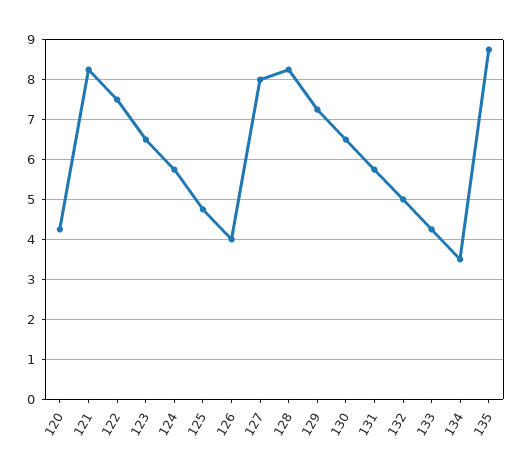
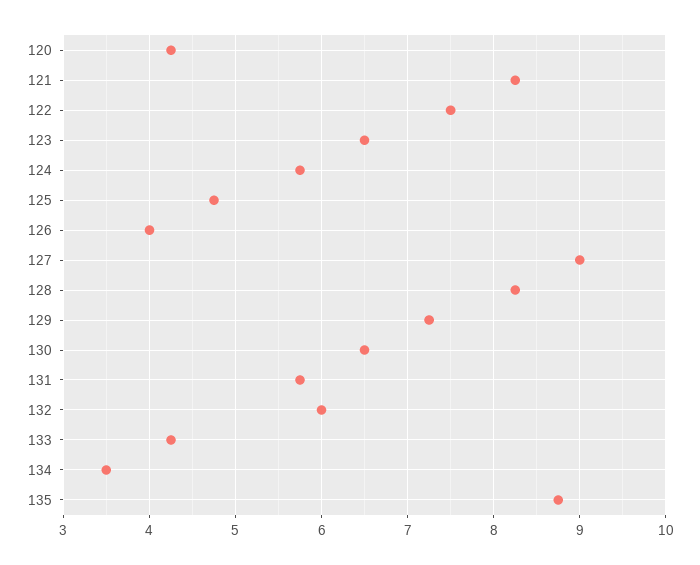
127: 8 -> 9
132: 5 -> 6

